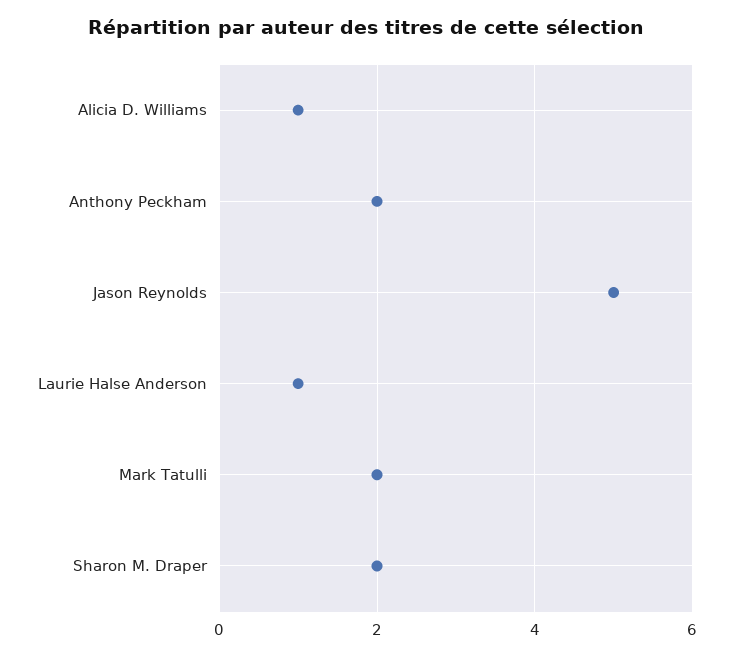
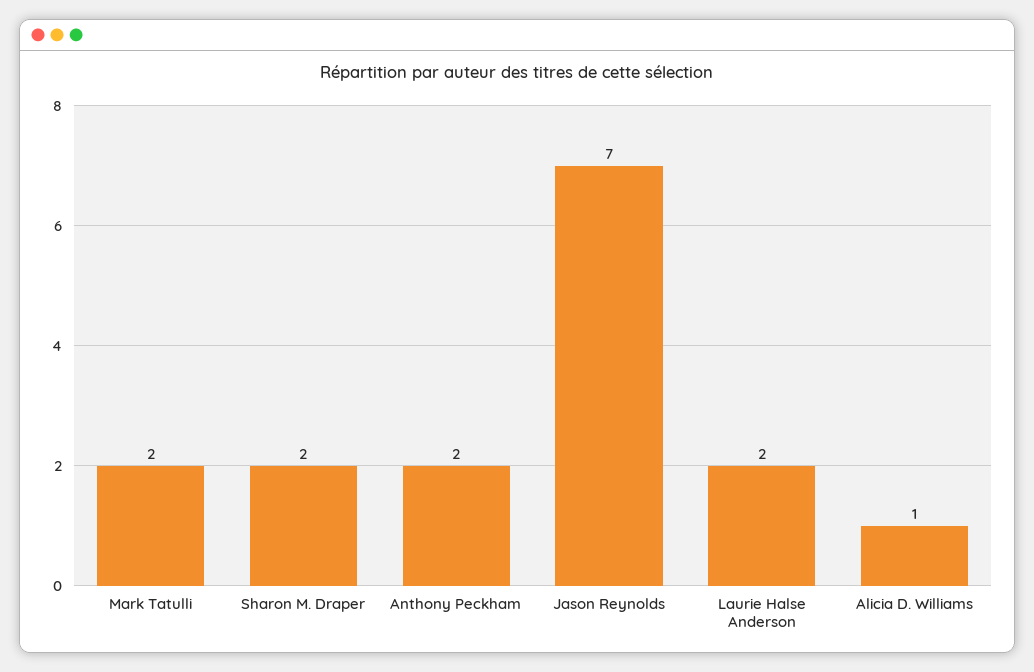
Jason Reynolds: 5 -> 7
Laurie Halse Anderson: 1 -> 2

